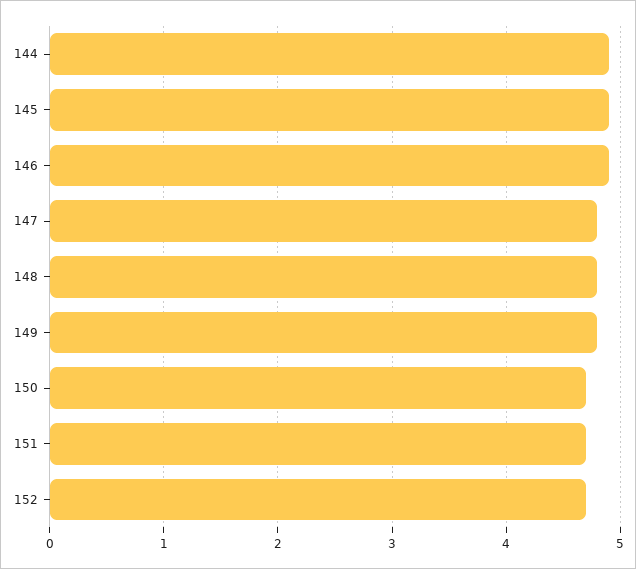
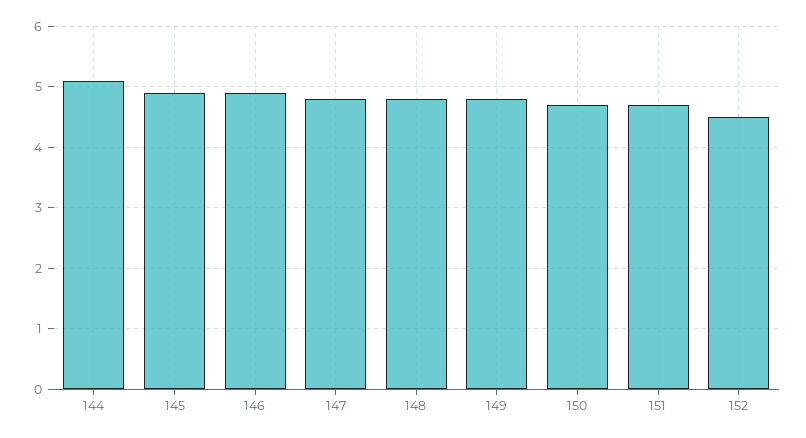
144: 4.9 -> 5.1
152: 4.7 -> 4.5

